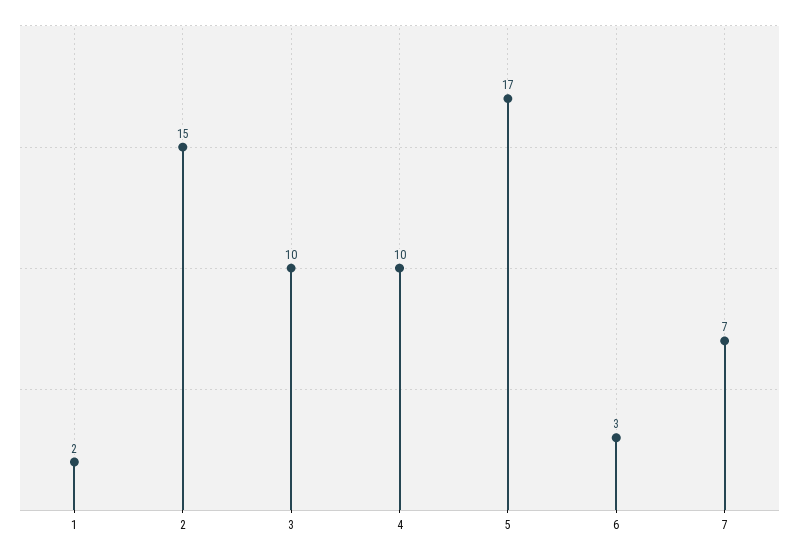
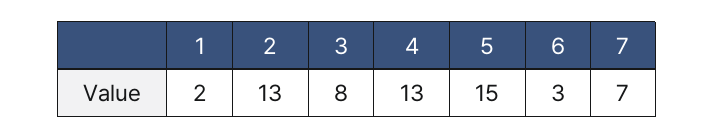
2: 15 -> 13
3: 10 -> 8
4: 10 -> 13
5: 17 -> 15

